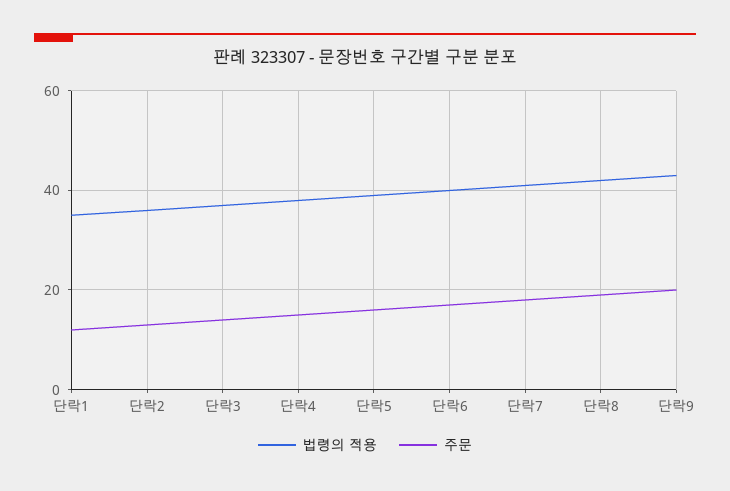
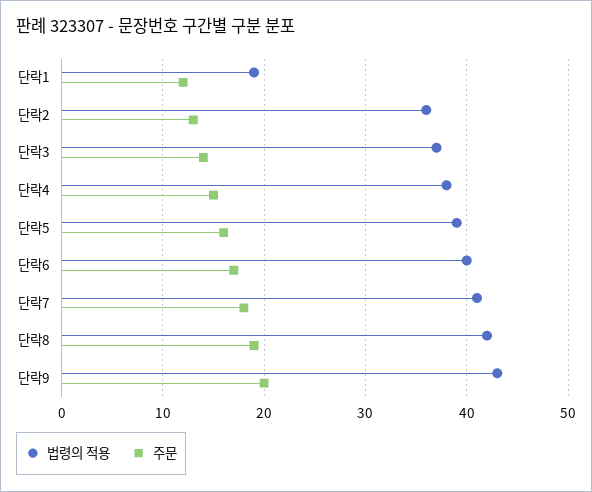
법령의 적용, 단락1: 35 -> 19

